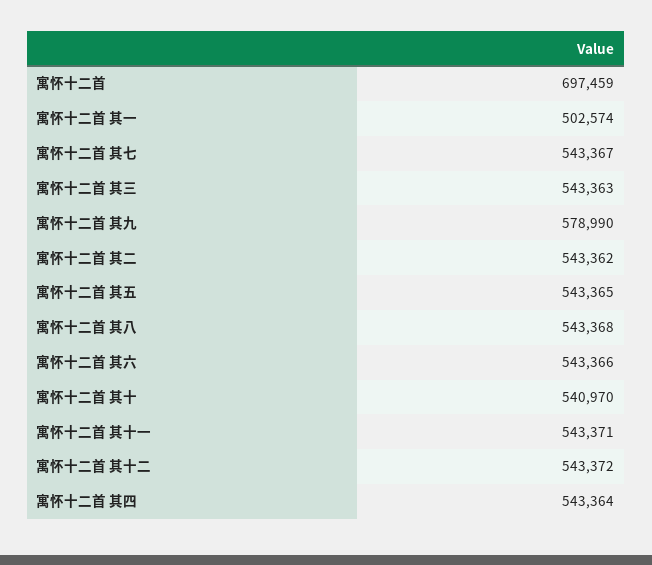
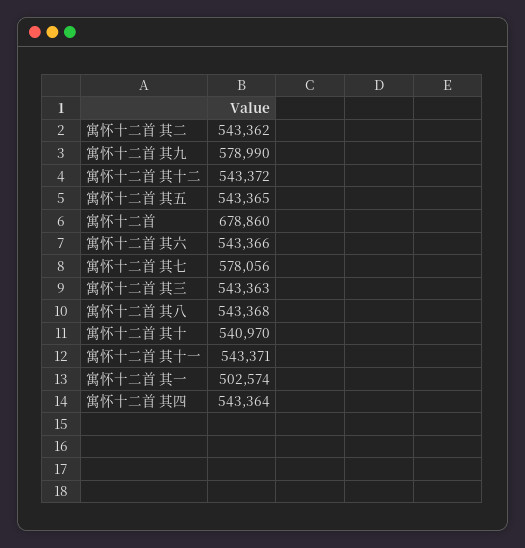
寓怀十二首: 697459 -> 678860
寓怀十二首 其七: 543367 -> 578056

